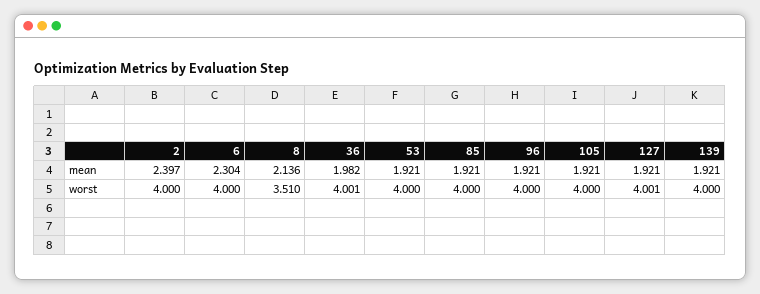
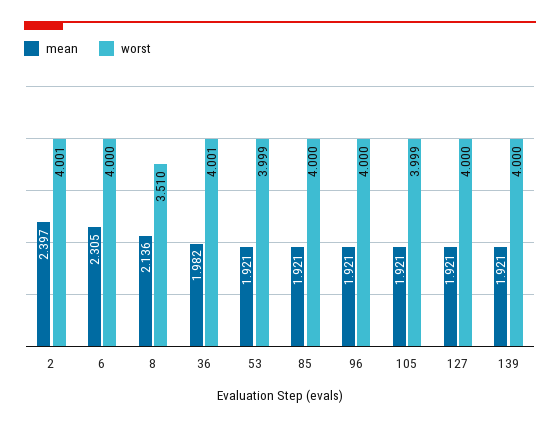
mean, 6: 2.304 -> 2.305
worst, 2: 4 -> 4.001
worst, 53: 4 -> 3.999
worst, 105: 4 -> 3.999
worst, 127: 4.001 -> 4

